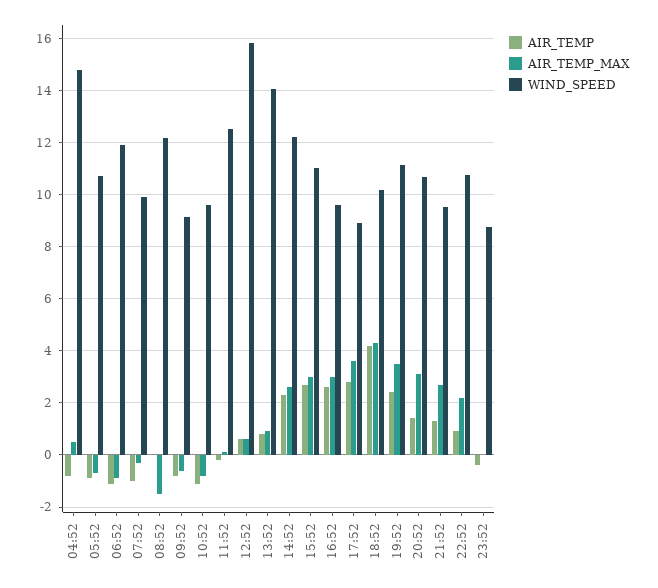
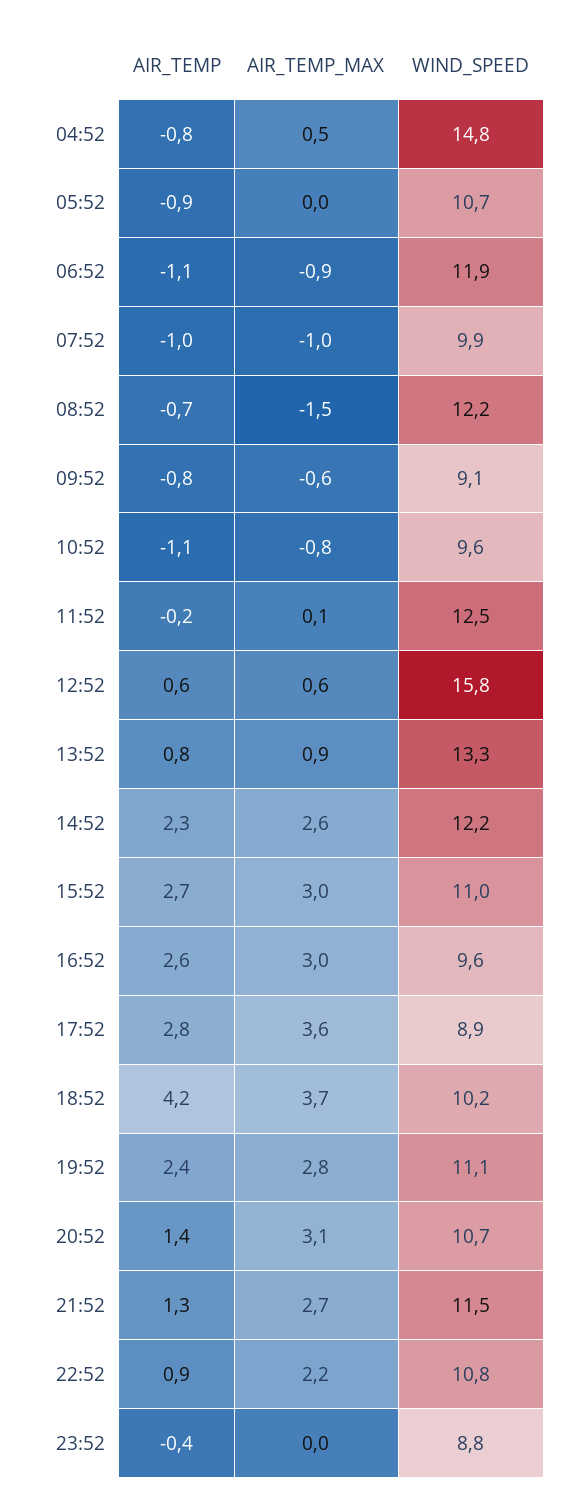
AIR_TEMP_MAX, 05:52: -0.75 -> 0
AIR_TEMP_MAX, 07:52: -0.25 -> -1
AIR_TEMP, 08:52: 0 -> -0.7
WIND_SPEED, 13:52: 14 -> 13.3
AIR_TEMP_MAX, 18:52: 4.25 -> 3.7
AIR_TEMP_MAX, 19:52: 3.5 -> 2.8
WIND_SPEED, 21:52: 9.5 -> 11.5

